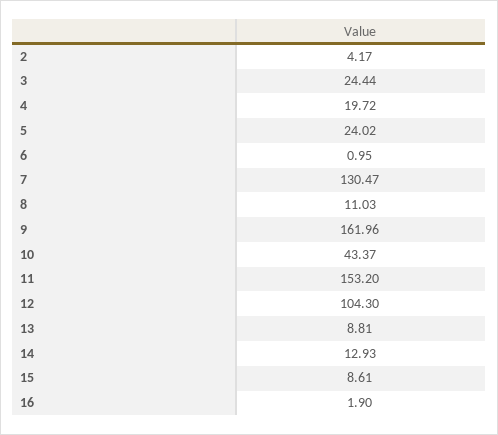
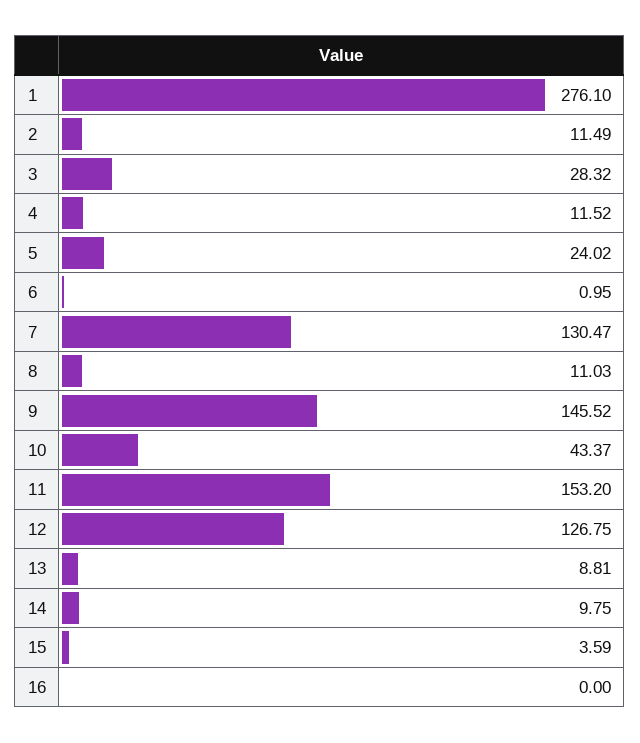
2: 4.17 -> 11.49
3: 24.44 -> 28.32
4: 19.72 -> 11.52
9: 161.96 -> 145.52
12: 104.3 -> 126.75
14: 12.93 -> 9.75
15: 8.61 -> 3.59
16: 1.9 -> 0
1: none -> 276.1

